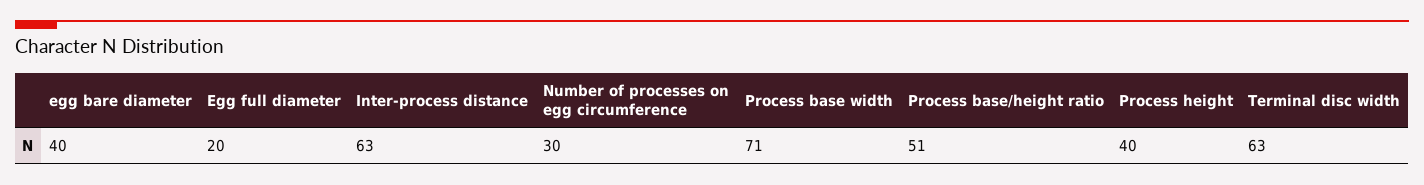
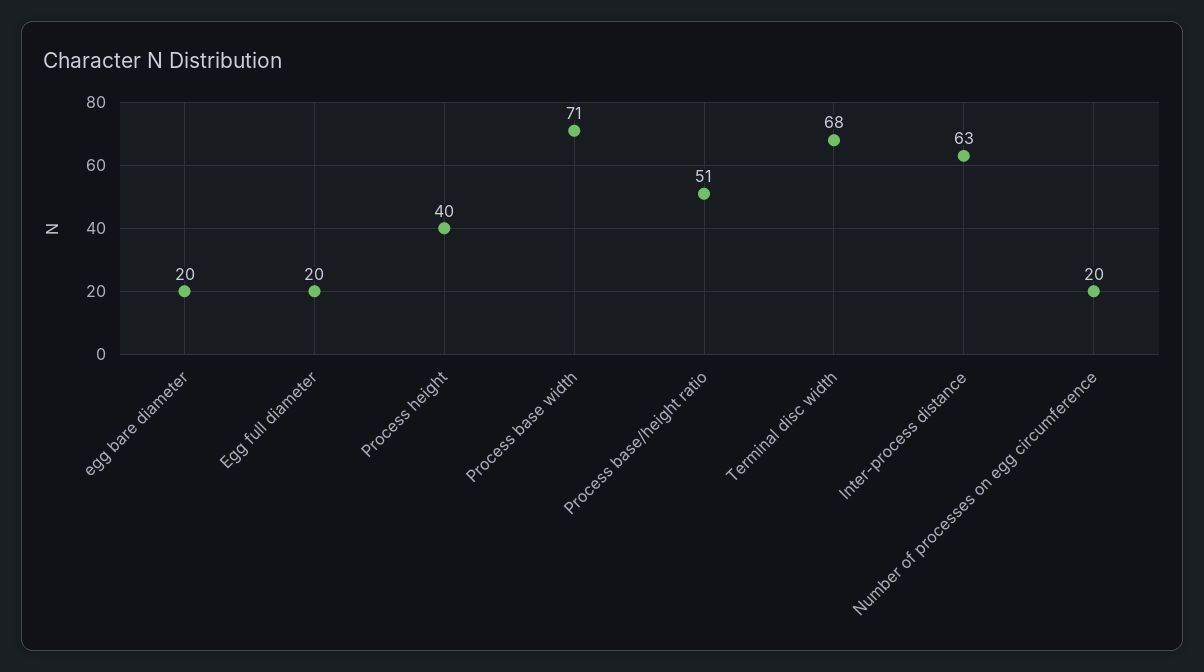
egg bare diameter: 40 -> 20
Number of processes on egg circumference: 30 -> 20
Terminal disc width: 63 -> 68

